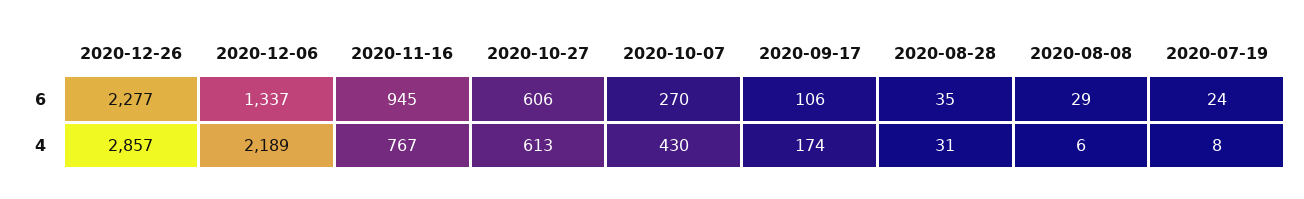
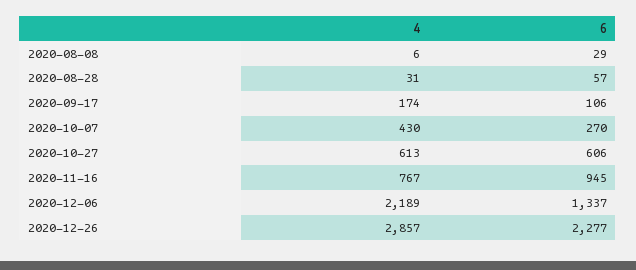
2020-08-28, 6: 35 -> 57
2020-07-19, 6: 24 -> none
2020-07-19, 4: 8 -> none

